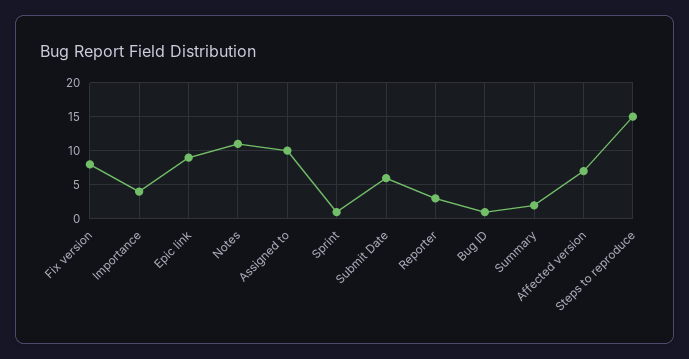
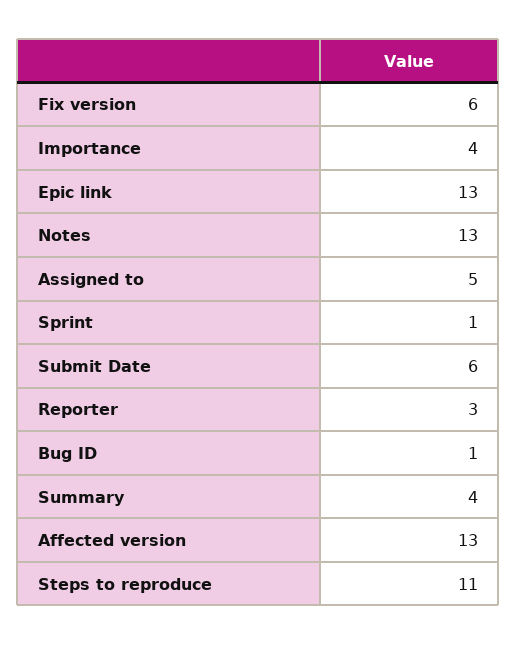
Fix version: 8 -> 6
Epic link: 9 -> 13
Notes: 11 -> 13
Assigned to: 10 -> 5
Summary: 2 -> 4
Affected version: 7 -> 13
Steps to reproduce: 15 -> 11

